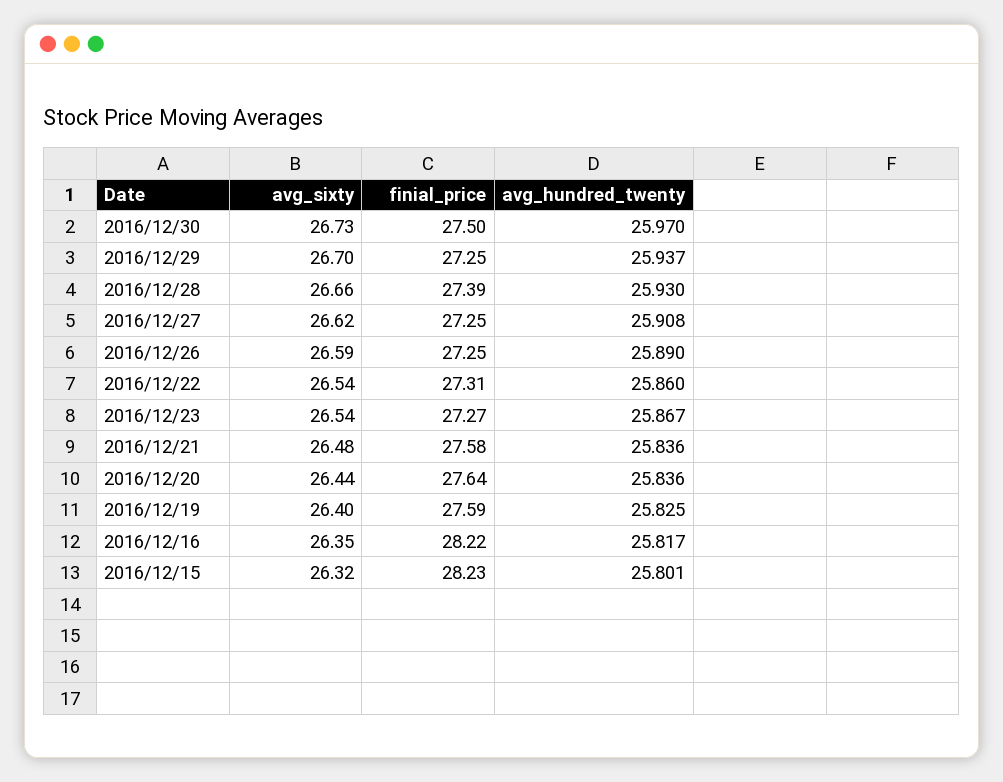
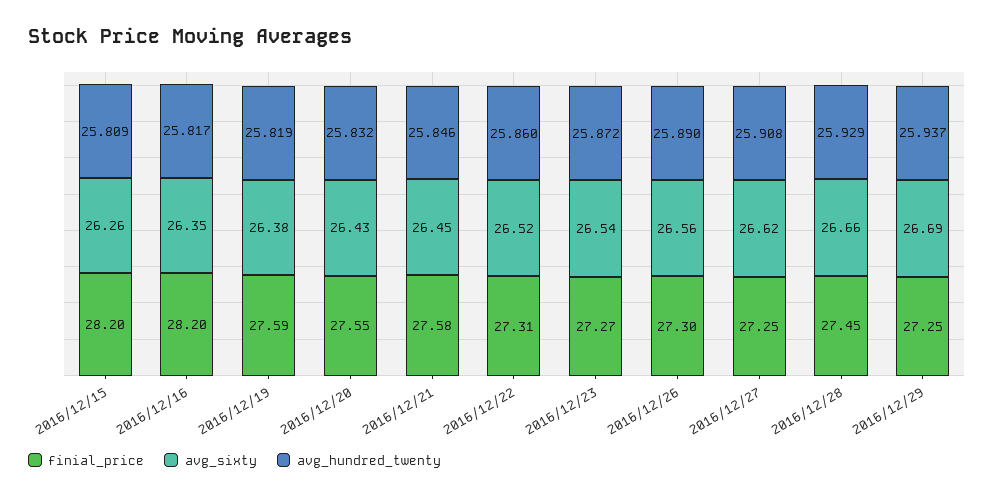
avg_sixty, 2016/12/30: 26.73 -> none
finial_price, 2016/12/30: 27.5 -> none
avg_hundred_twenty, 2016/12/30: 25.97 -> none
avg_sixty, 2016/12/29: 26.7 -> 26.69
finial_price, 2016/12/28: 27.39 -> 27.45
avg_hundred_twenty, 2016/12/28: 25.93 -> 25.929
avg_sixty, 2016/12/26: 26.59 -> 26.56
finial_price, 2016/12/26: 27.25 -> 27.3
avg_sixty, 2016/12/22: 26.54 -> 26.52
avg_hundred_twenty, 2016/12/23: 25.867 -> 25.872
avg_sixty, 2016/12/21: 26.48 -> 26.45
avg_hundred_twenty, 2016/12/21: 25.836 -> 25.846
avg_sixty, 2016/12/20: 26.44 -> 26.43
finial_price, 2016/12/20: 27.64 -> 27.55
avg_hundred_twenty, 2016/12/20: 25.836 -> 25.832
avg_sixty, 2016/12/19: 26.4 -> 26.38
avg_hundred_twenty, 2016/12/19: 25.825 -> 25.819
finial_price, 2016/12/16: 28.22 -> 28.2
avg_sixty, 2016/12/15: 26.32 -> 26.26
finial_price, 2016/12/15: 28.23 -> 28.2
avg_hundred_twenty, 2016/12/15: 25.801 -> 25.809

